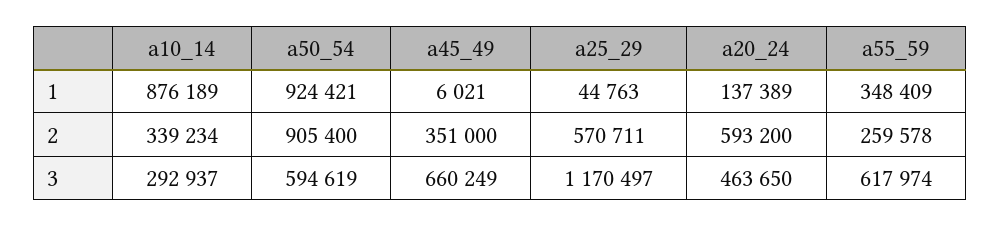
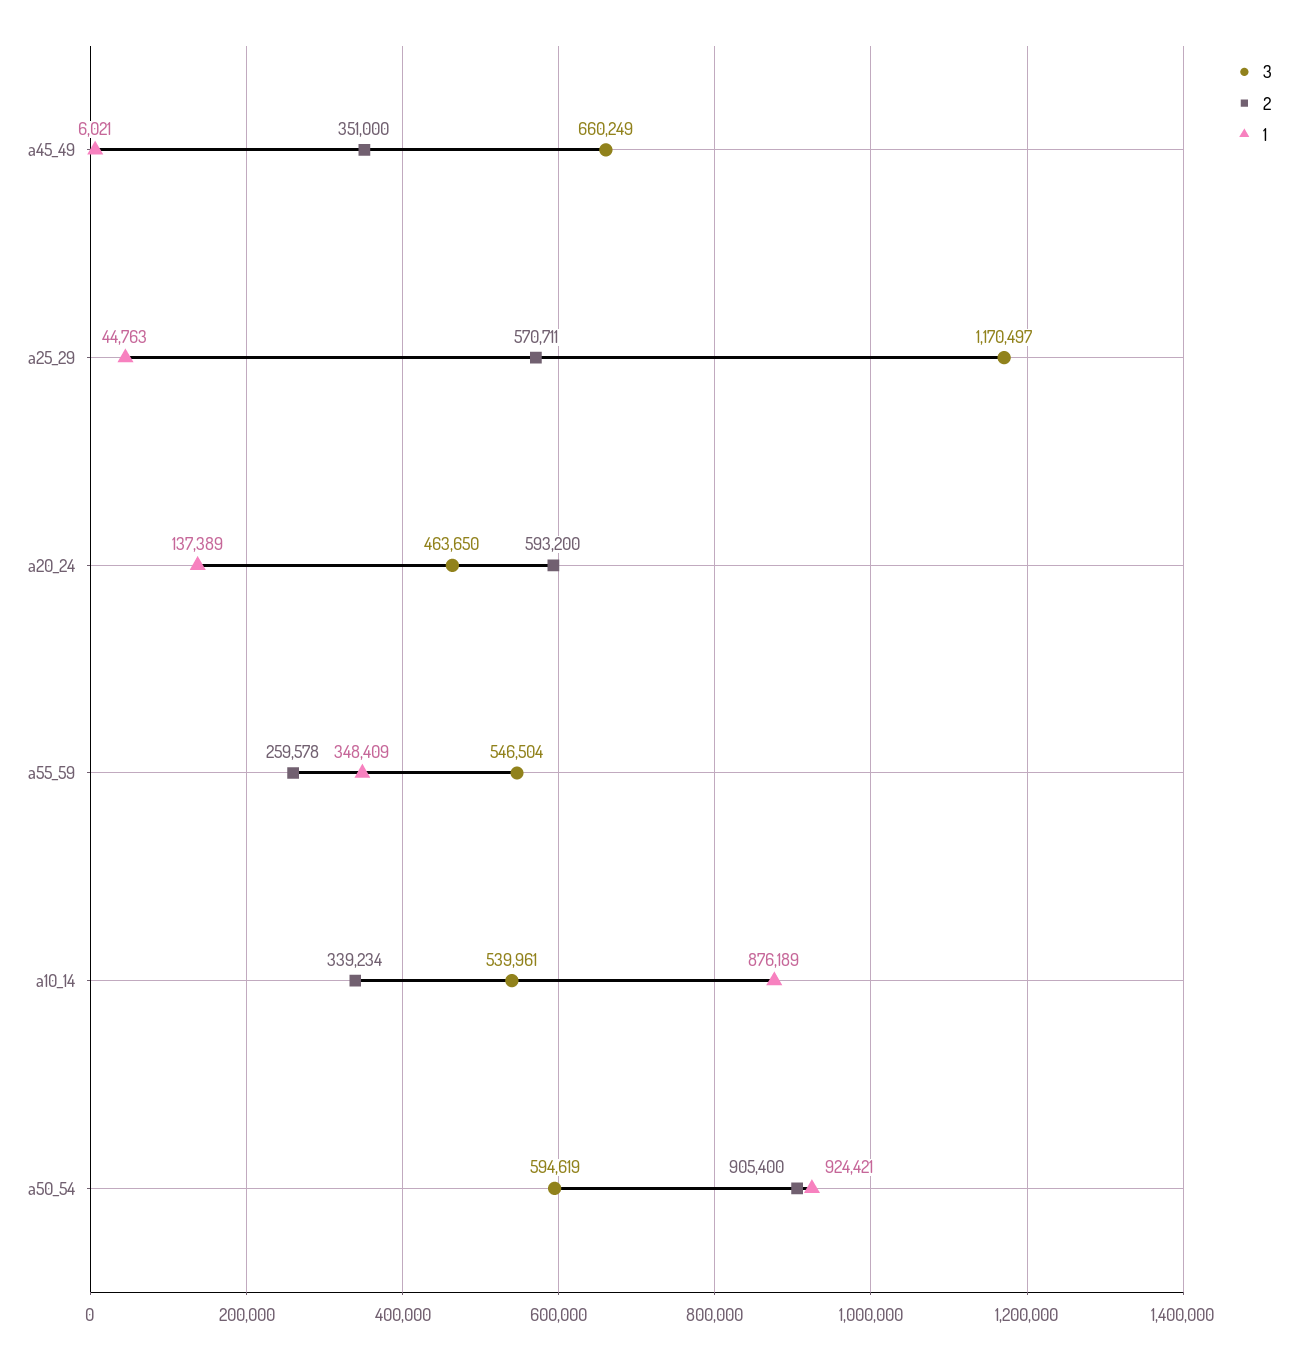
3, a10_14: 292937 -> 539961
3, a55_59: 617974 -> 546504

